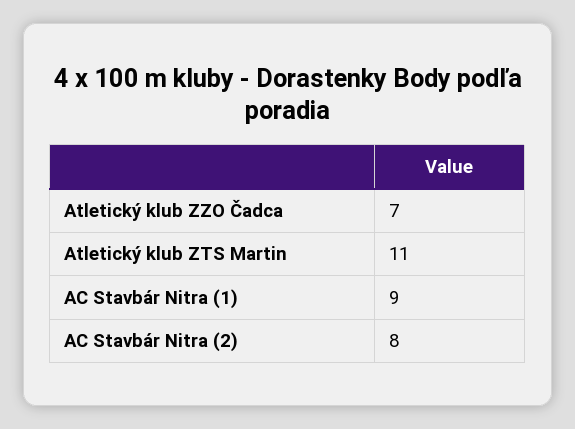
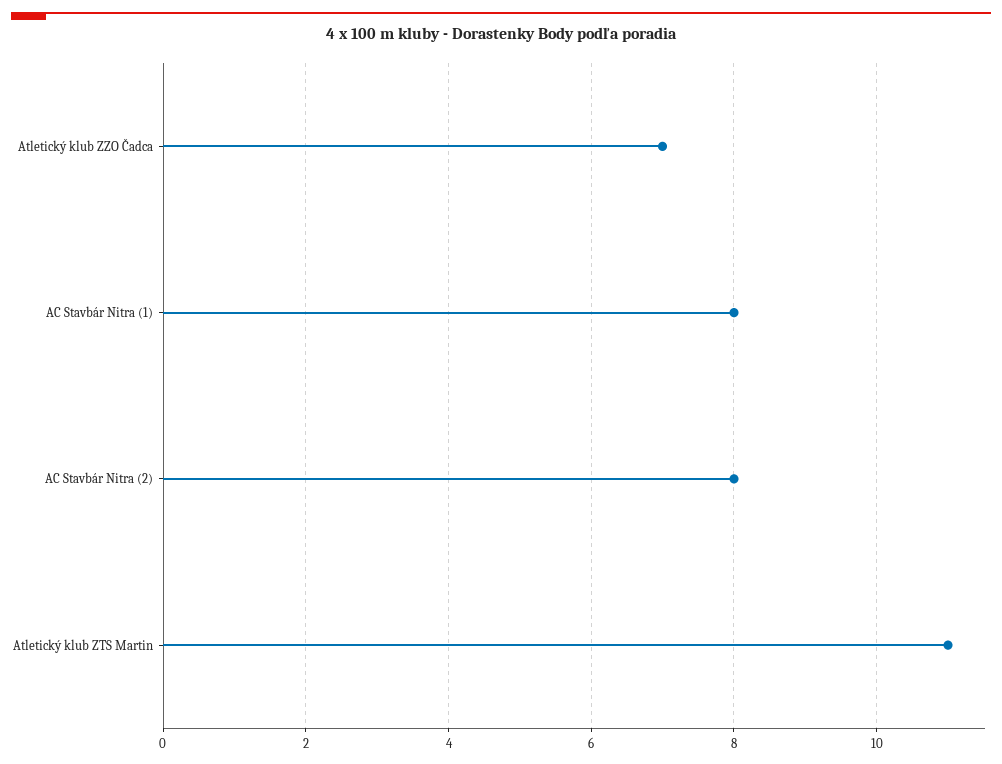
AC Stavbár Nitra (1): 9 -> 8

